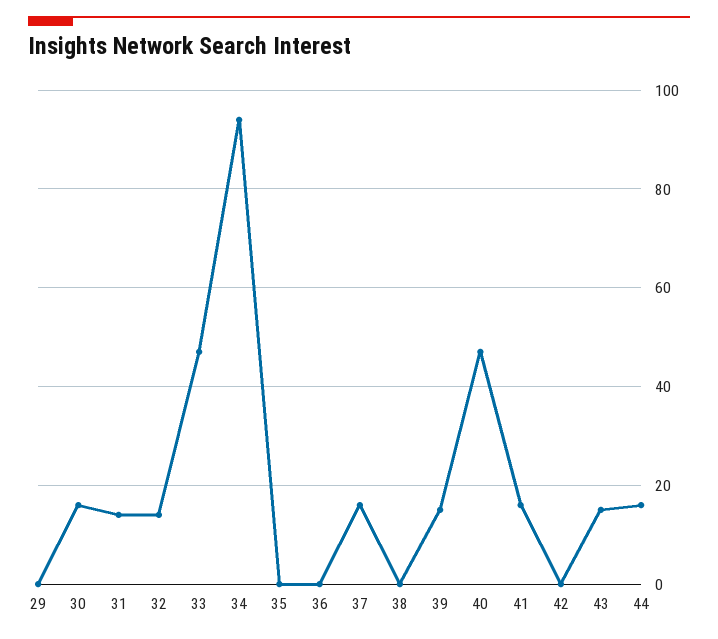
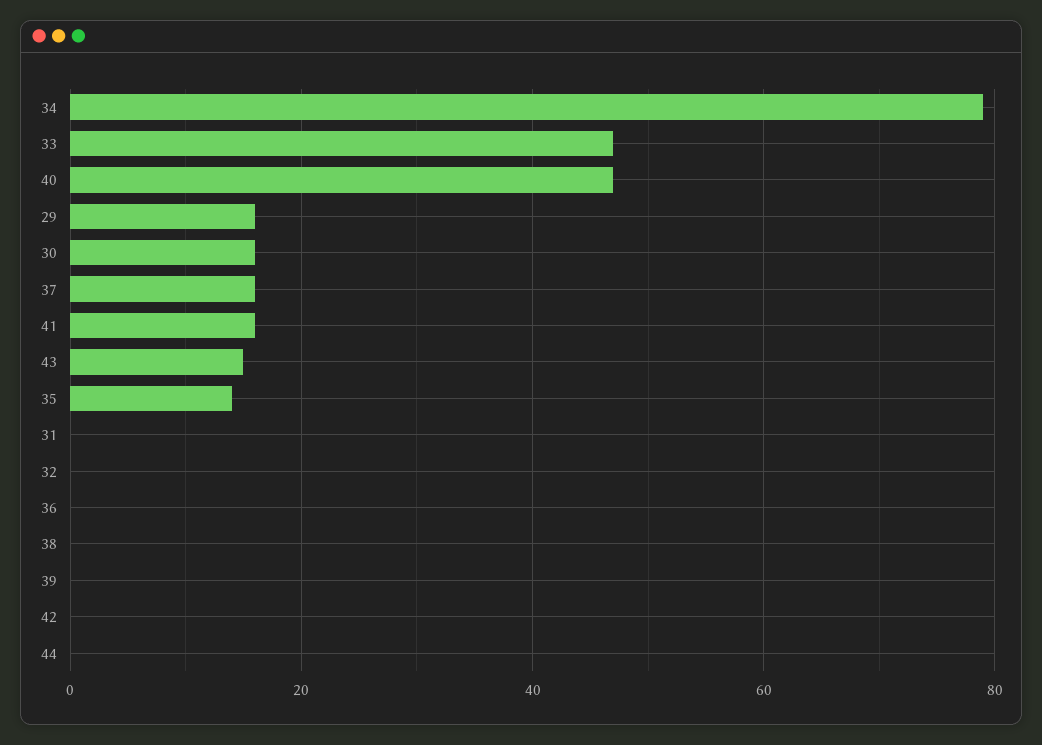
29: 0 -> 15
31: 15 -> 0
32: 15 -> 0
34: 95 -> 80
35: 0 -> 15
39: 15 -> 0
44: 15 -> 0

